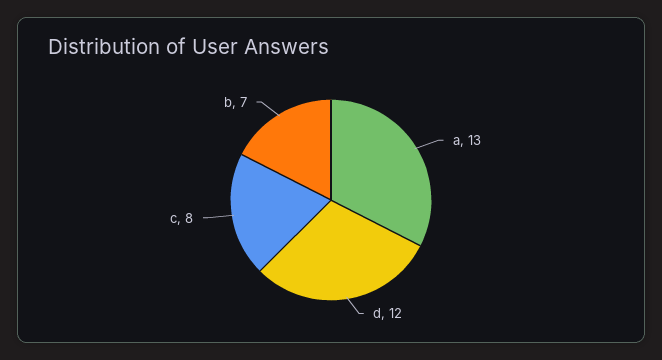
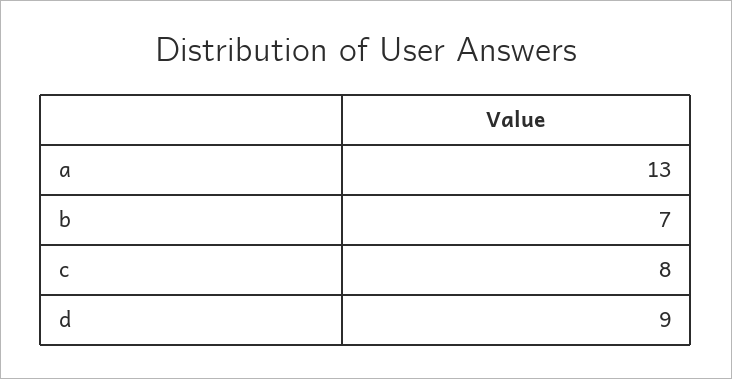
d: 12 -> 9

